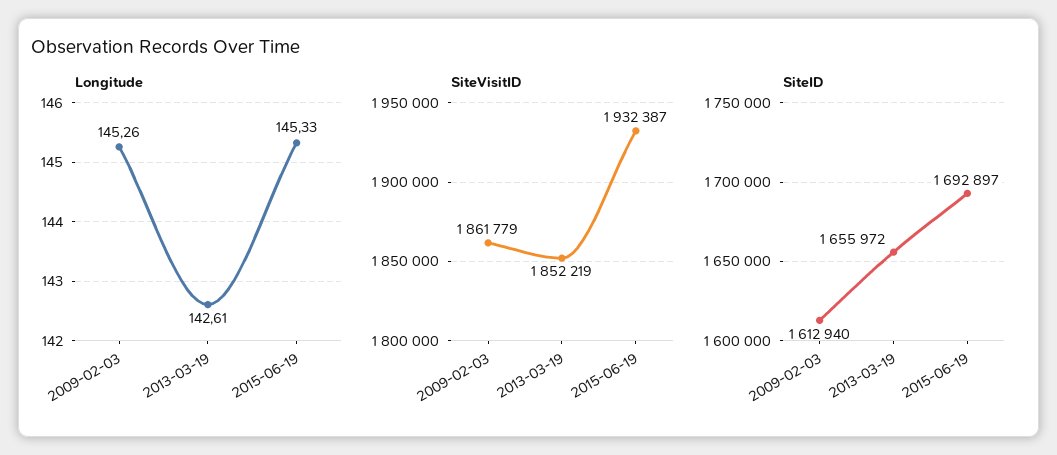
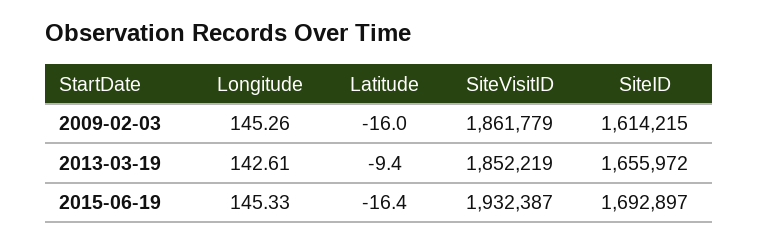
SiteID, 2009-02-03: 1612940 -> 1614215
Latitude, 2009-02-03: none -> -16
Latitude, 2013-03-19: none -> -9.4
Latitude, 2015-06-19: none -> -16.4

